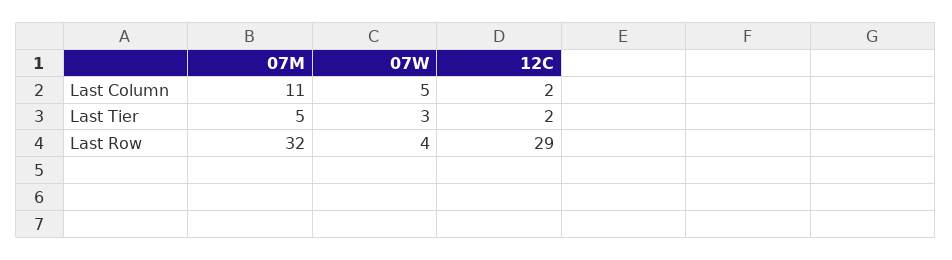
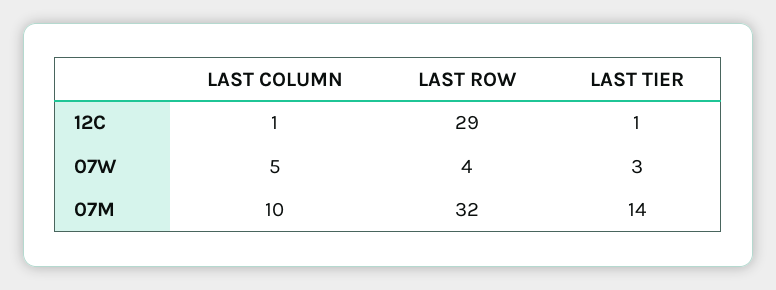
07M, Last Column: 11 -> 10
12C, Last Column: 2 -> 1
07M, Last Tier: 5 -> 14
12C, Last Tier: 2 -> 1

